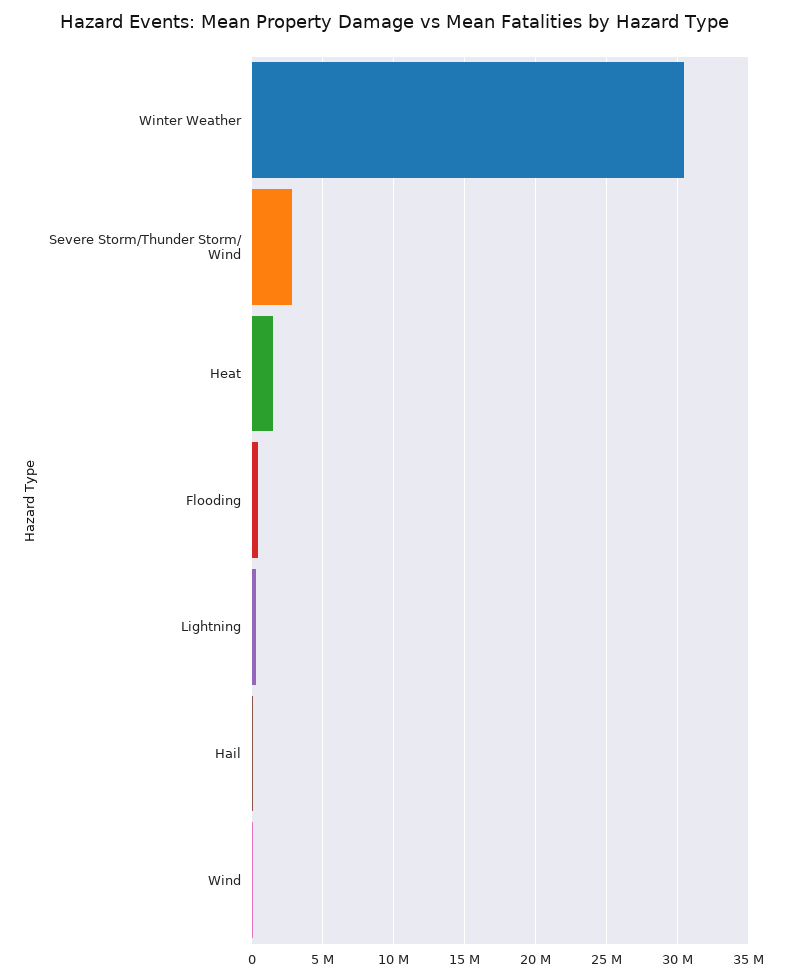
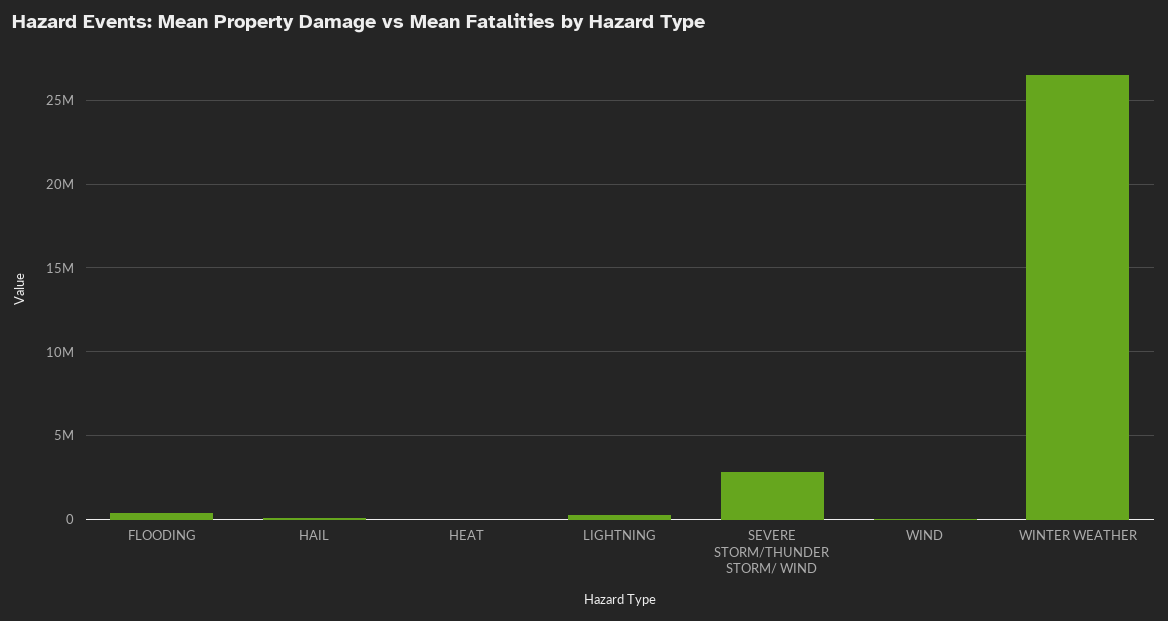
Winter Weather: 30500000 -> 26500000
Heat: 1500000 -> 0

